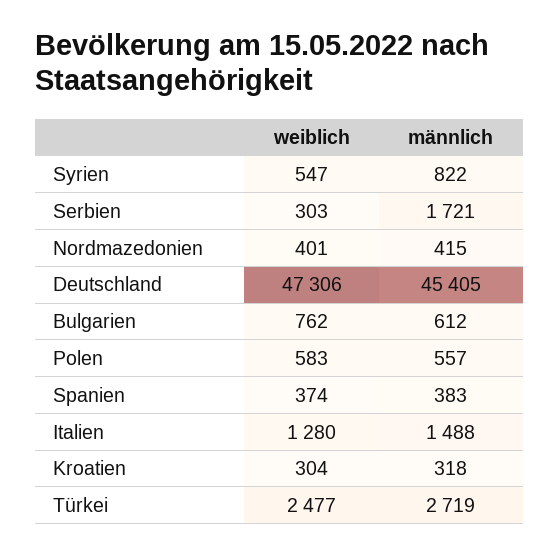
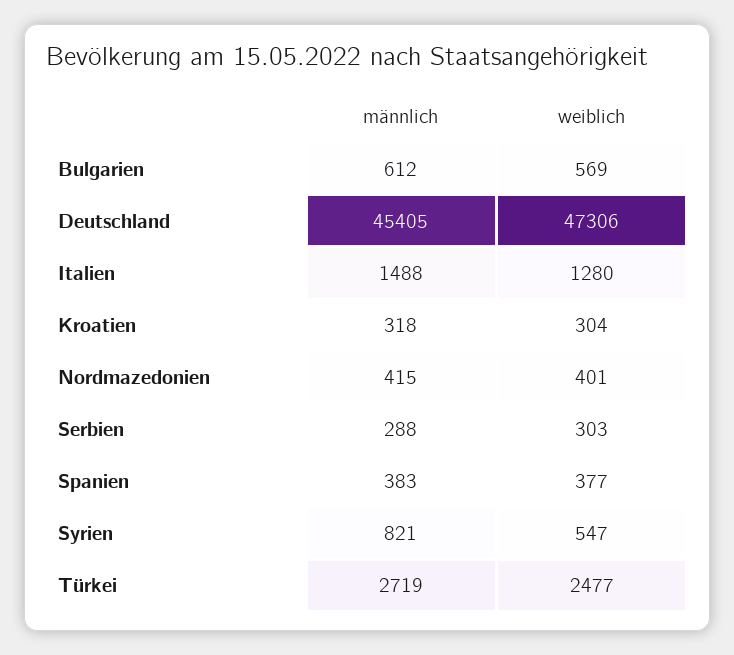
männlich, Syrien: 822 -> 821
männlich, Serbien: 1721 -> 288
weiblich, Bulgarien: 762 -> 569
weiblich, Polen: 583 -> none
männlich, Polen: 557 -> none
weiblich, Spanien: 374 -> 377

